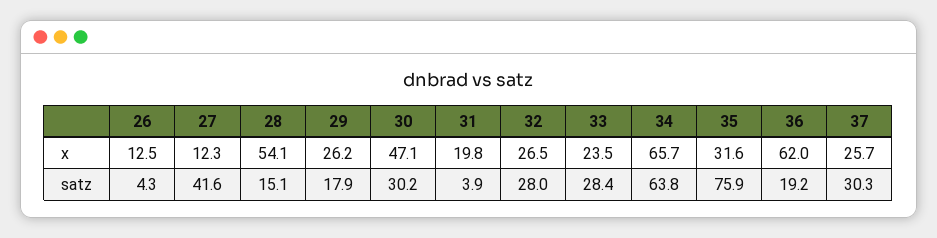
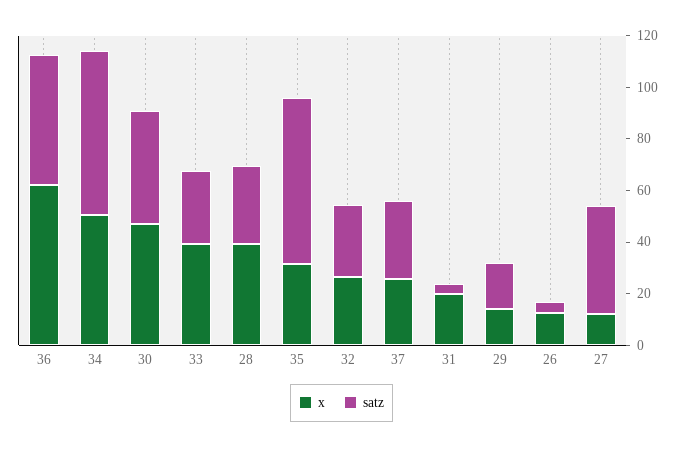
x, 28: 54.1 -> 40
x, 29: 26.2 -> 15
x, 33: 23.5 -> 40
x, 34: 65.7 -> 50
satz, 28: 15.1 -> 30
satz, 30: 30.2 -> 45
satz, 35: 75.9 -> 65
satz, 36: 19.2 -> 50

